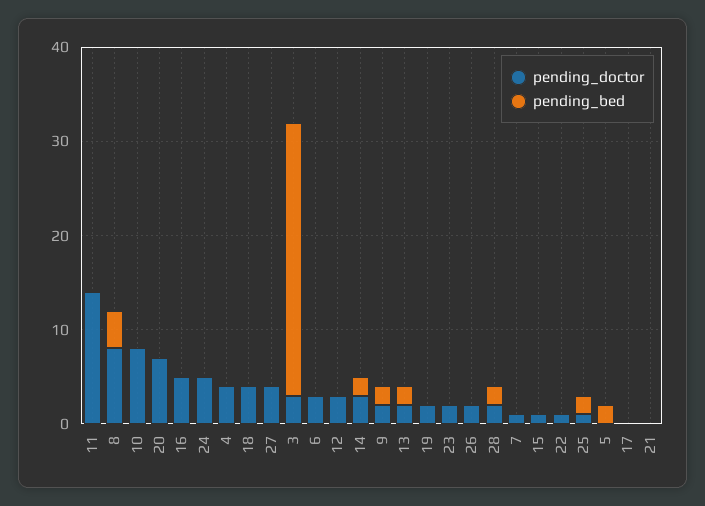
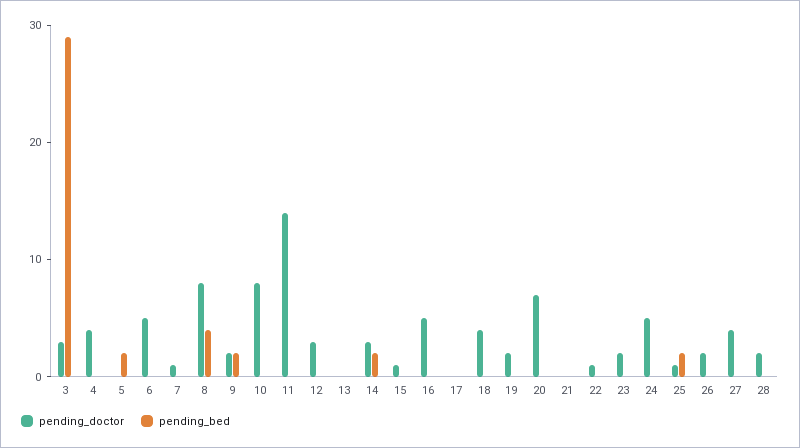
pending_doctor, 6: 3 -> 5
pending_doctor, 13: 2 -> 0
pending_bed, 13: 2 -> 0
pending_bed, 28: 2 -> 0

